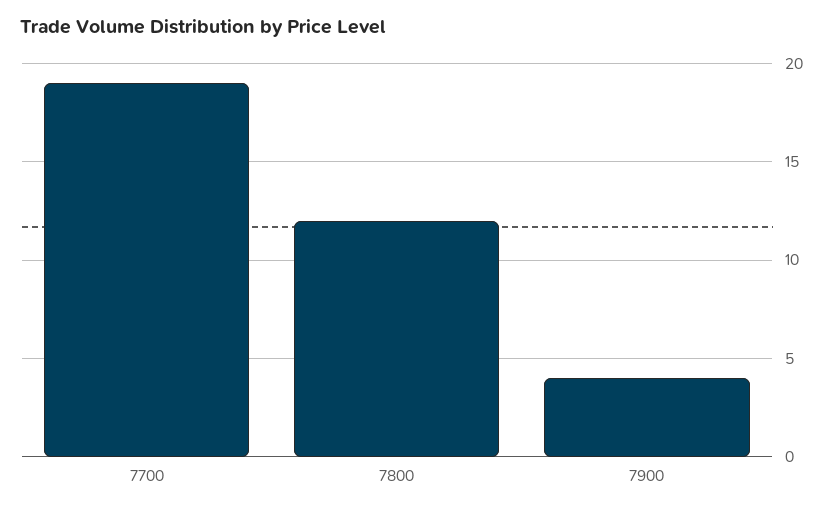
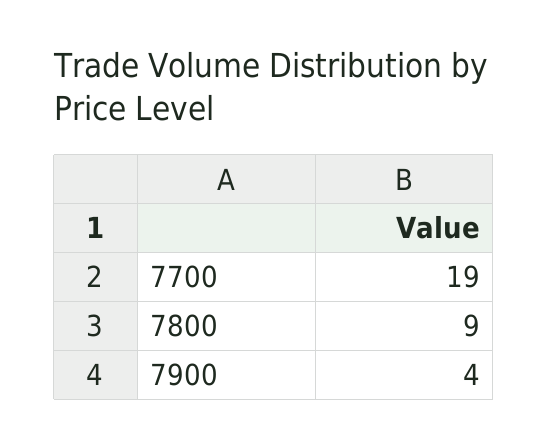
7800: 12 -> 9

